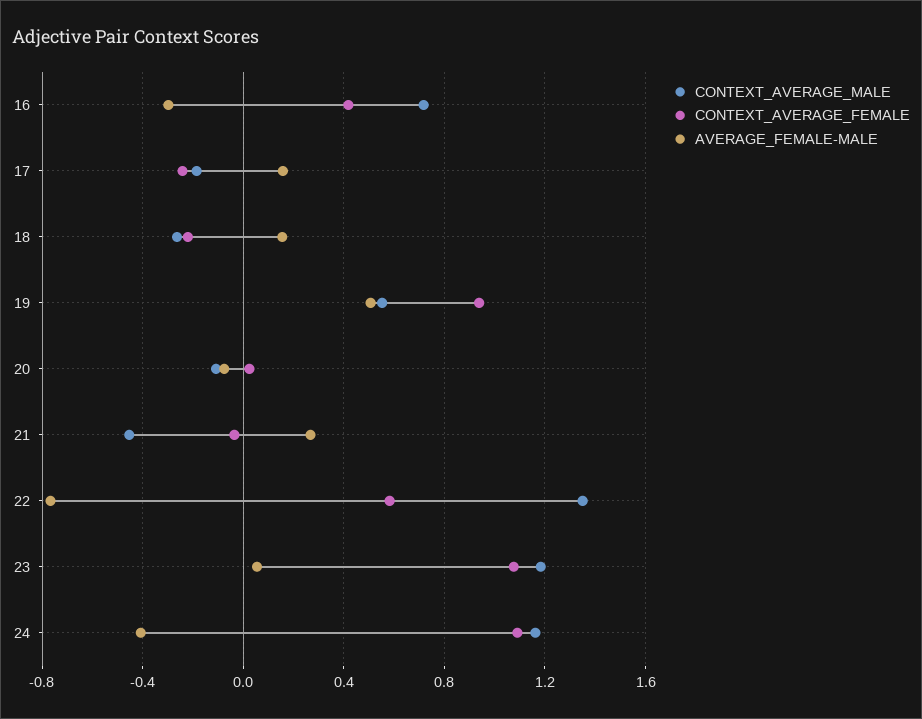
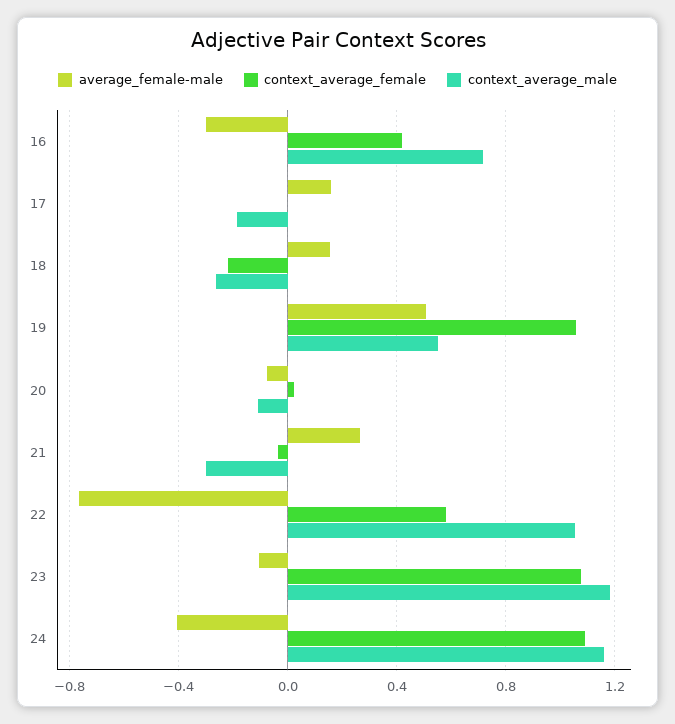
CONTEXT_AVERAGE_FEMALE, 17: -0.25 -> 0
CONTEXT_AVERAGE_FEMALE, 19: 0.95 -> 1.05
CONTEXT_AVERAGE_MALE, 21: -0.45 -> -0.3
CONTEXT_AVERAGE_MALE, 22: 1.35 -> 1.05
AVERAGE_FEMALE-MALE, 23: 0.05 -> -0.1

